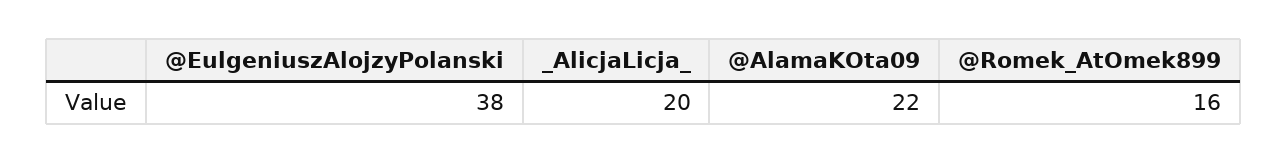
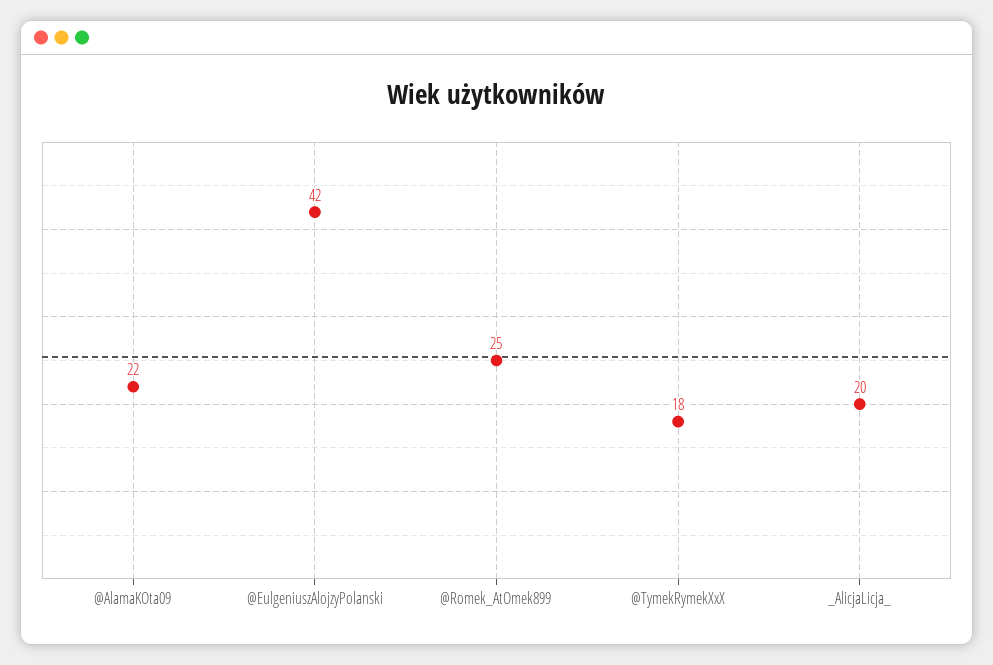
@EulgeniuszAlojzyPolanski: 38 -> 42
@Romek_AtOmek899: 16 -> 25
@TymekRymekXxX: none -> 18

